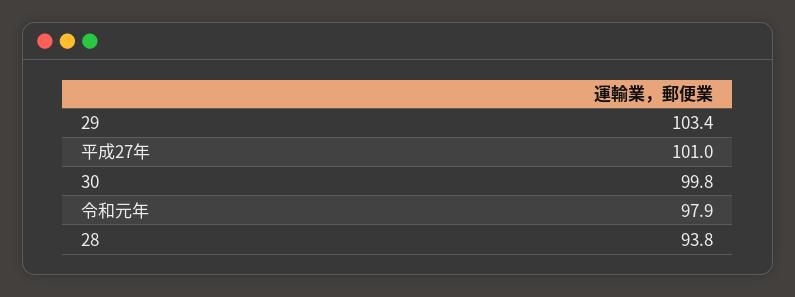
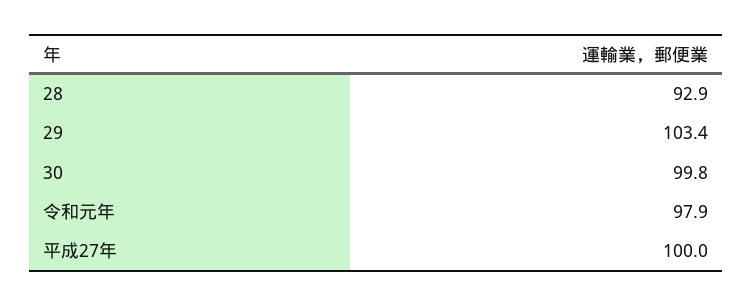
平成27年: 101 -> 100
28: 93.8 -> 92.9

